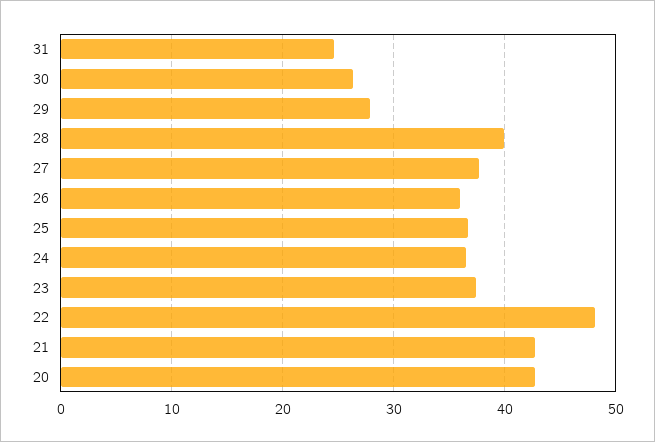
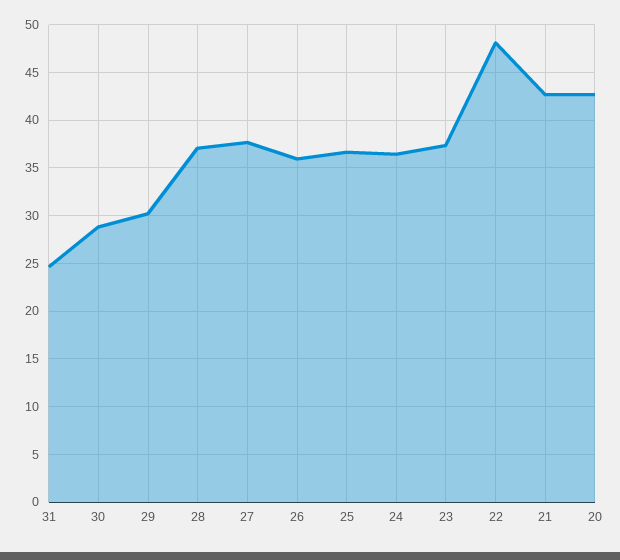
30: 26 -> 29
29: 28 -> 30
28: 40 -> 37

